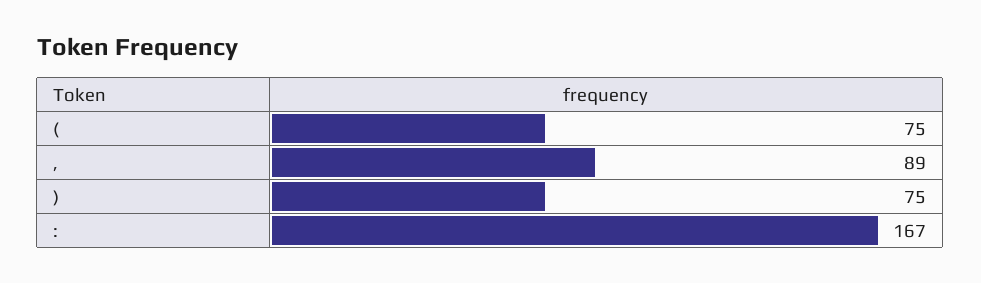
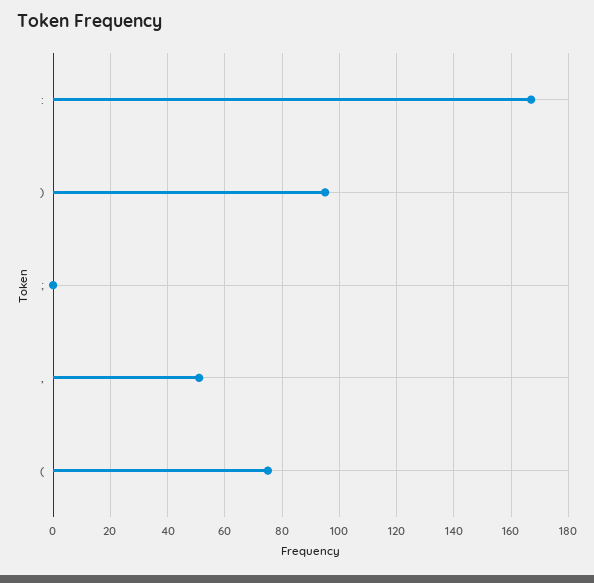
,: 89 -> 50
): 75 -> 95
;: none -> 0

